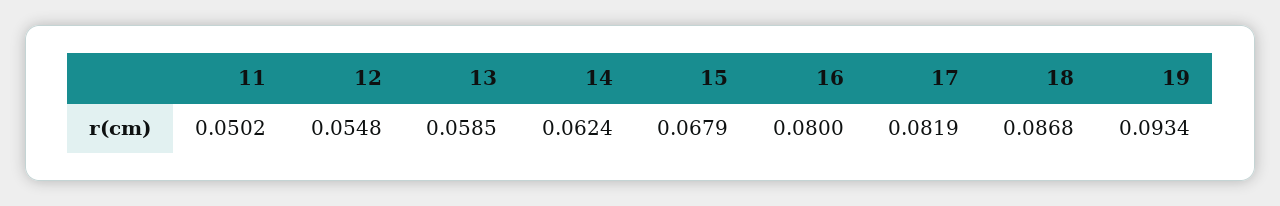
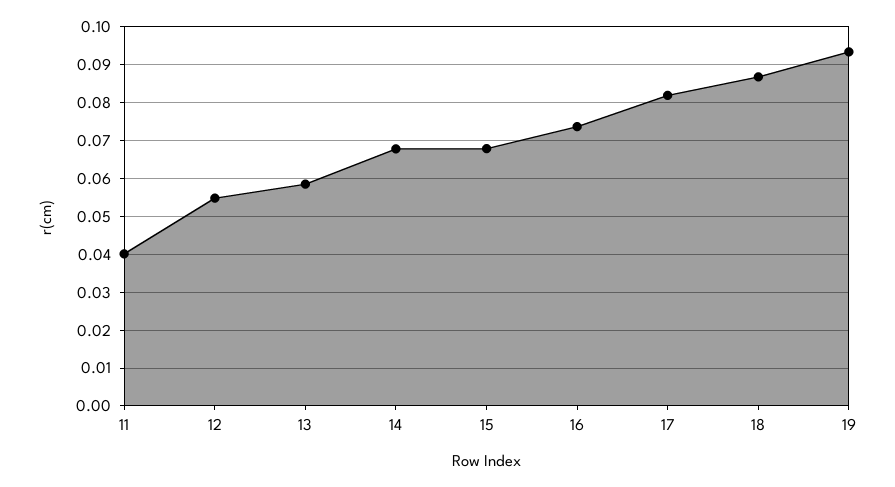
11: 0.0502 -> 0.04
14: 0.0624 -> 0.068
16: 0.08 -> 0.074

